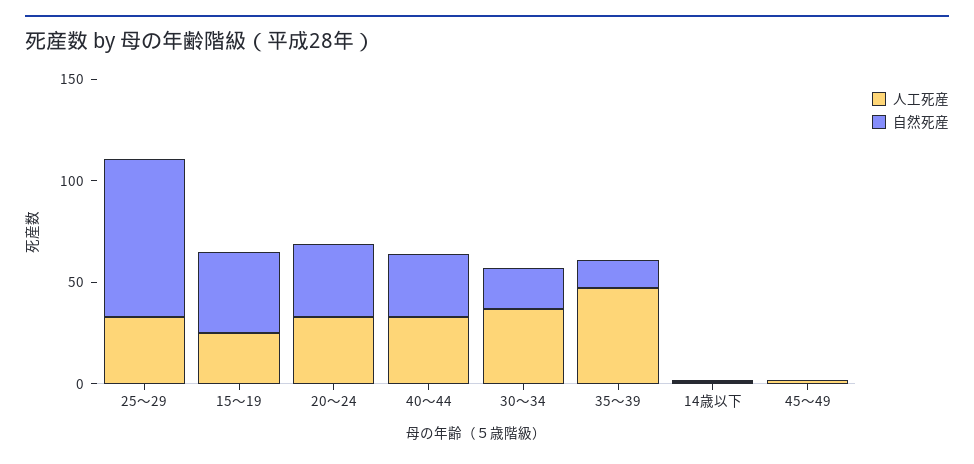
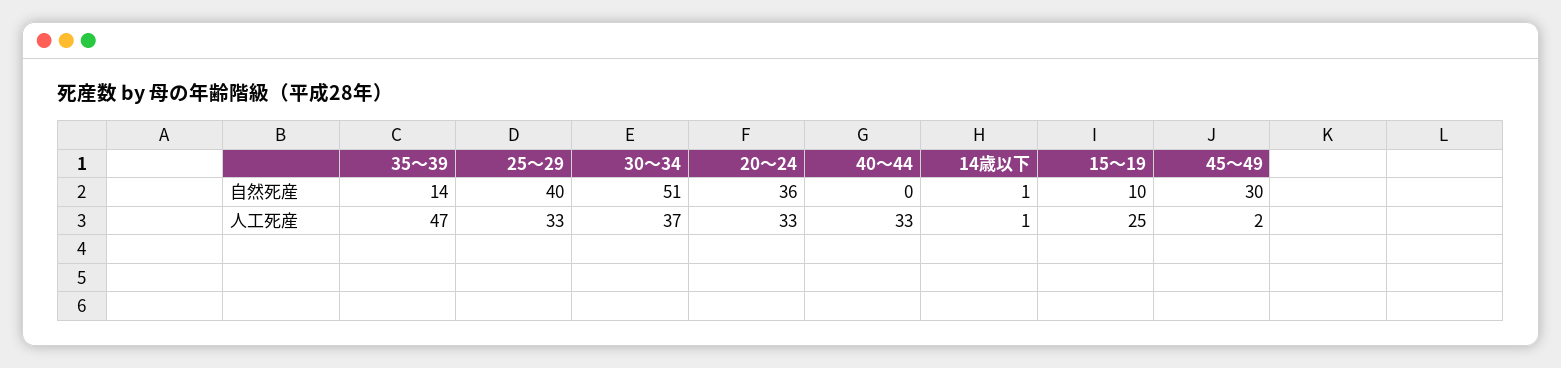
自然死産, 25～29: 80 -> 40
自然死産, 15～19: 40 -> 10
自然死産, 40～44: 30 -> 0
自然死産, 30～34: 20 -> 51
自然死産, 45～49: 0 -> 30

